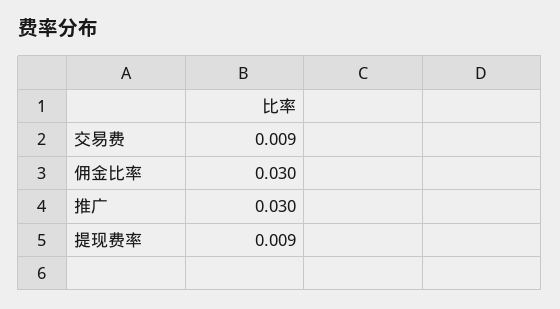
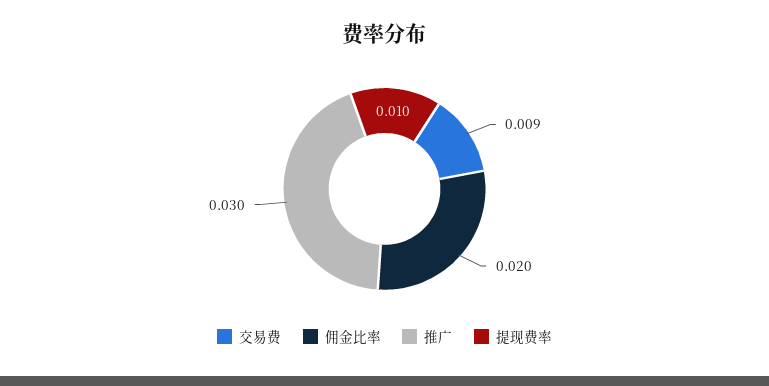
佣金比率: 0.03 -> 0.02
提现费率: 0.009 -> 0.01

